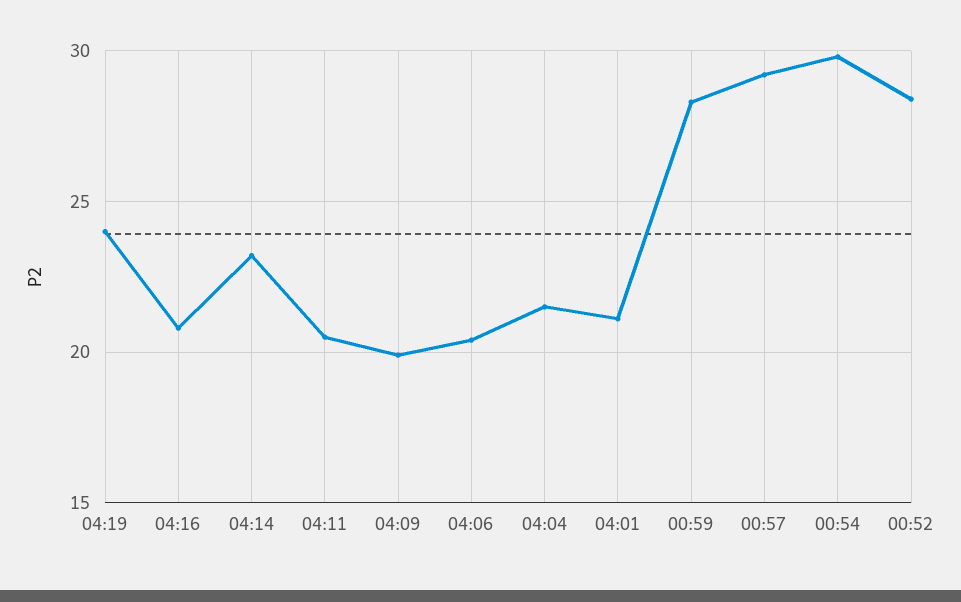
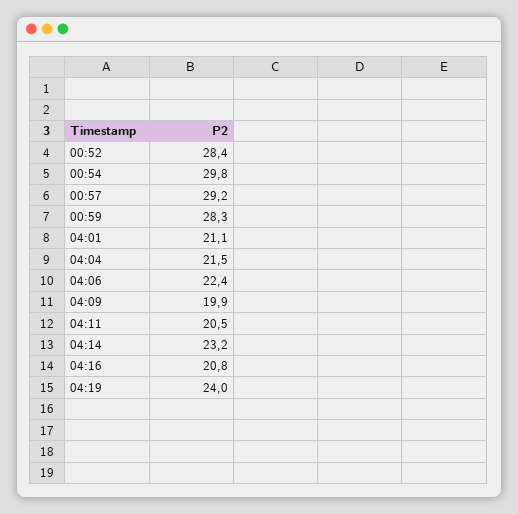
04:06: 20.5 -> 22.4

